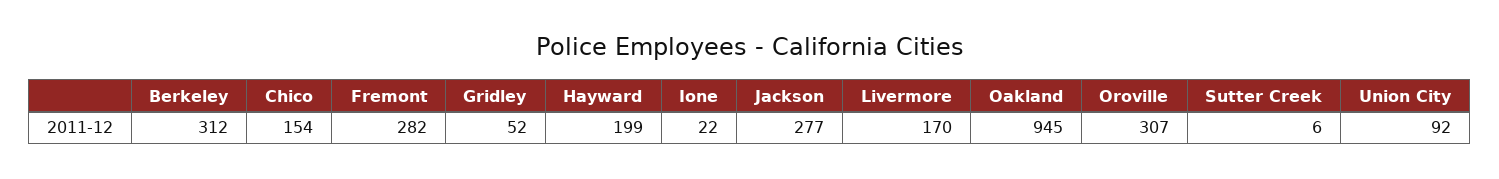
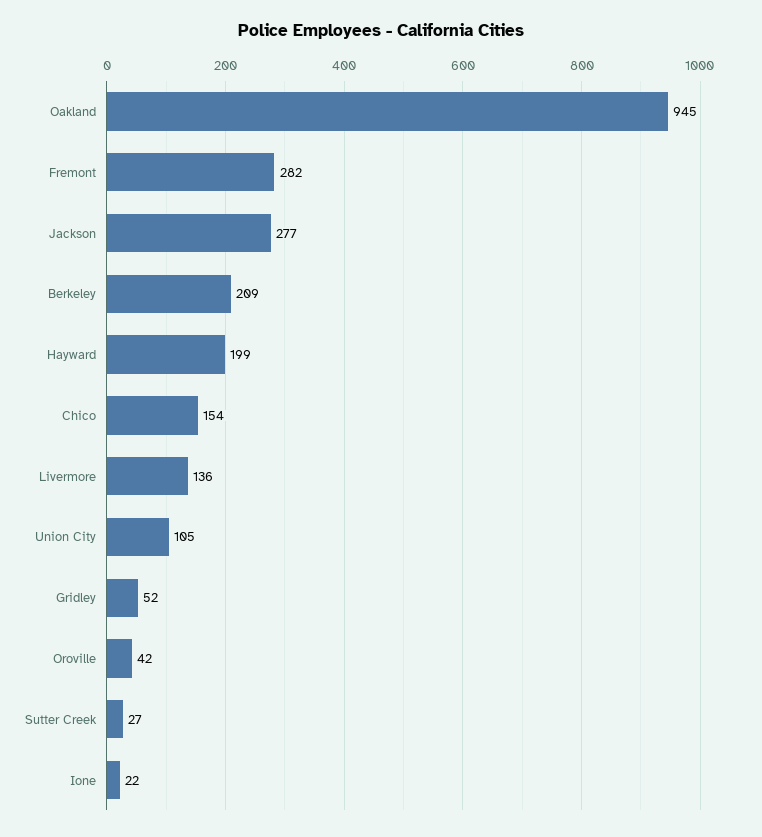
Berkeley: 312 -> 209
Livermore: 170 -> 136
Oroville: 307 -> 42
Sutter Creek: 6 -> 27
Union City: 92 -> 105

